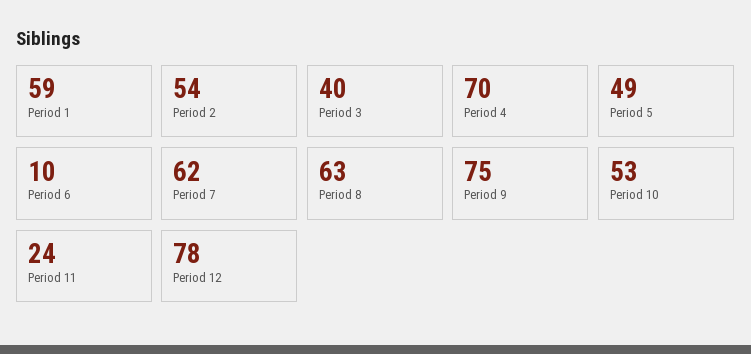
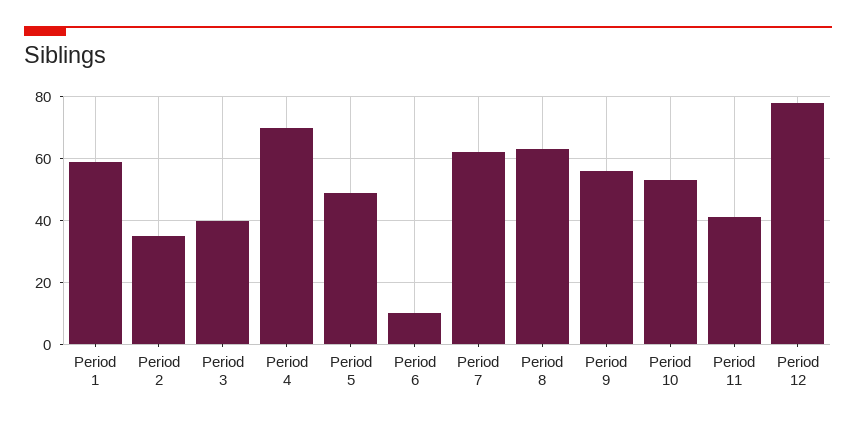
Period 2: 54 -> 35
Period 9: 75 -> 55
Period 11: 24 -> 40

